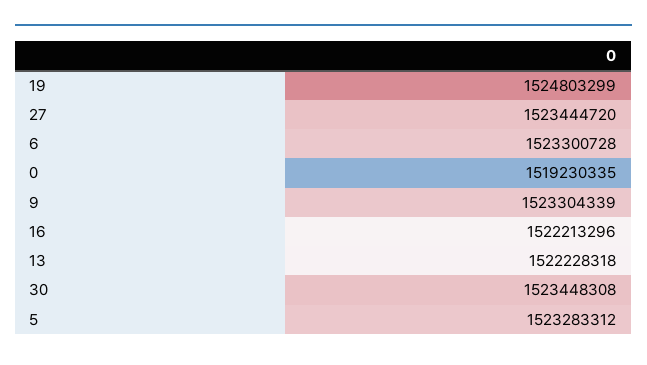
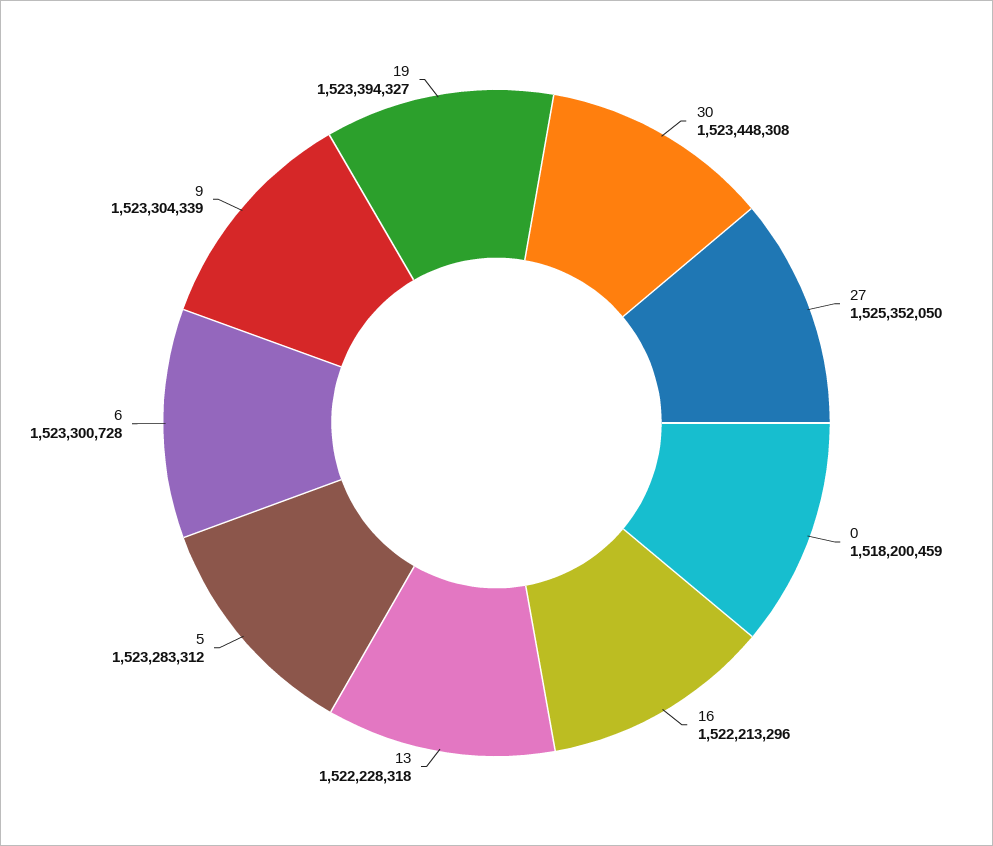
19: 1524803299 -> 1523394327
27: 1523444720 -> 1525352050
0: 1519230335 -> 1518200459

